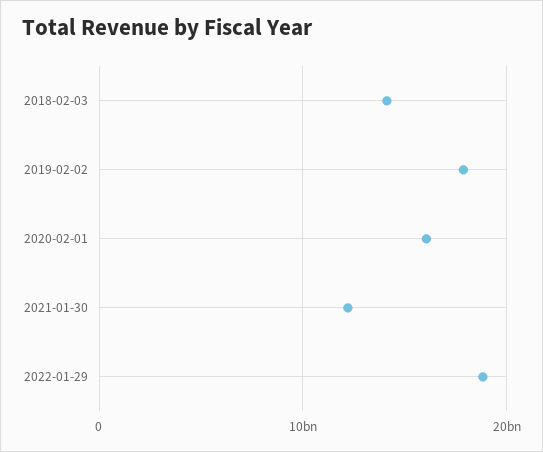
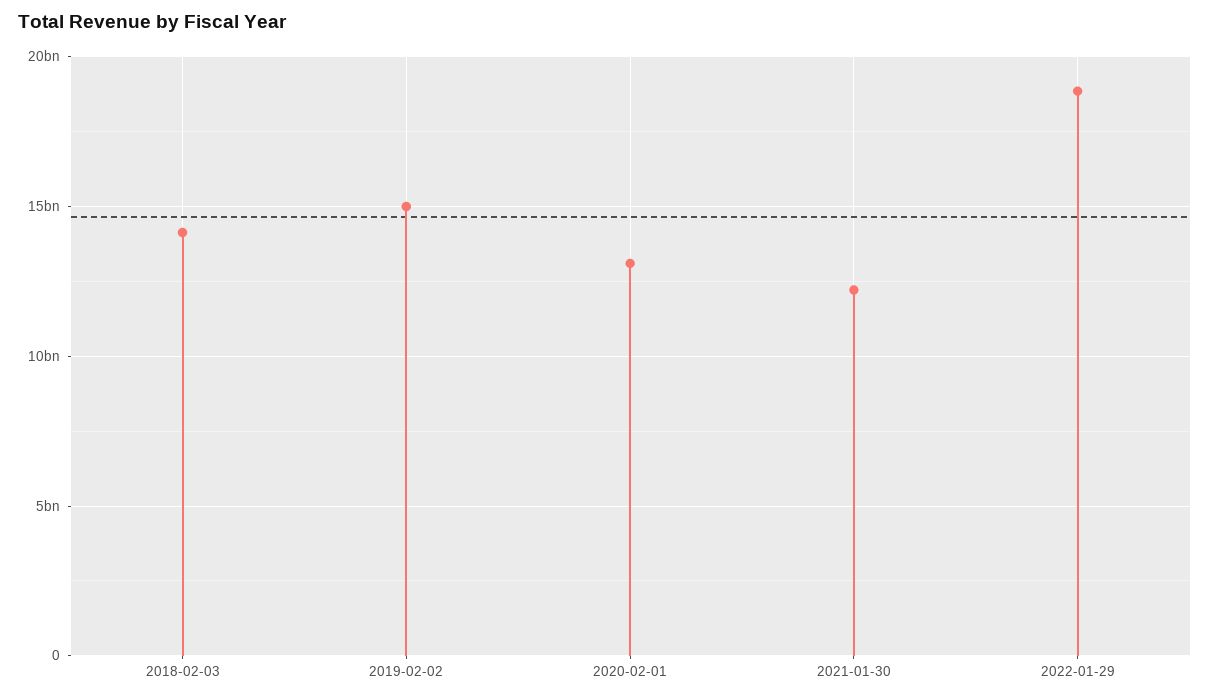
2019-02-02: 18000000000 -> 15000000000
2020-02-01: 16000000000 -> 13000000000

